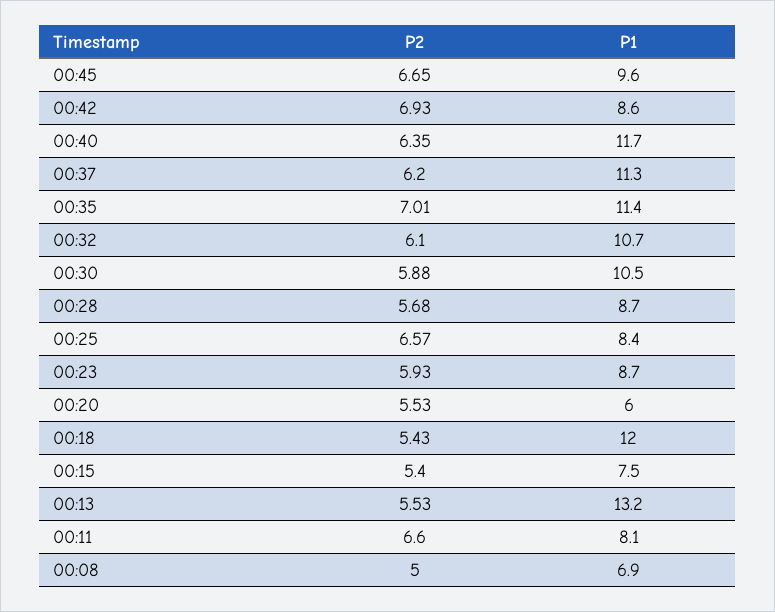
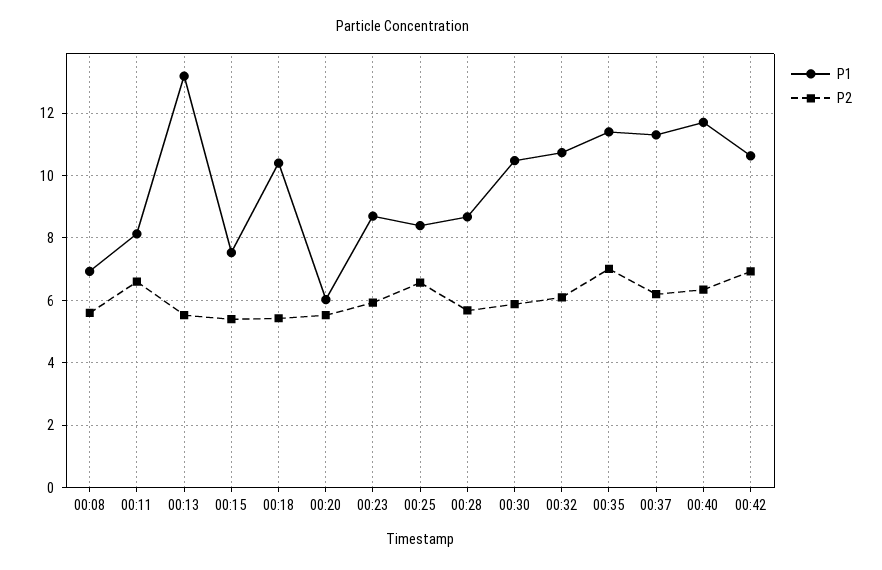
P2, 00:45: 6.65 -> none
P1, 00:45: 9.6 -> none
P1, 00:42: 8.6 -> 10.6
P1, 00:18: 12 -> 10.4
P2, 00:08: 5 -> 5.6

